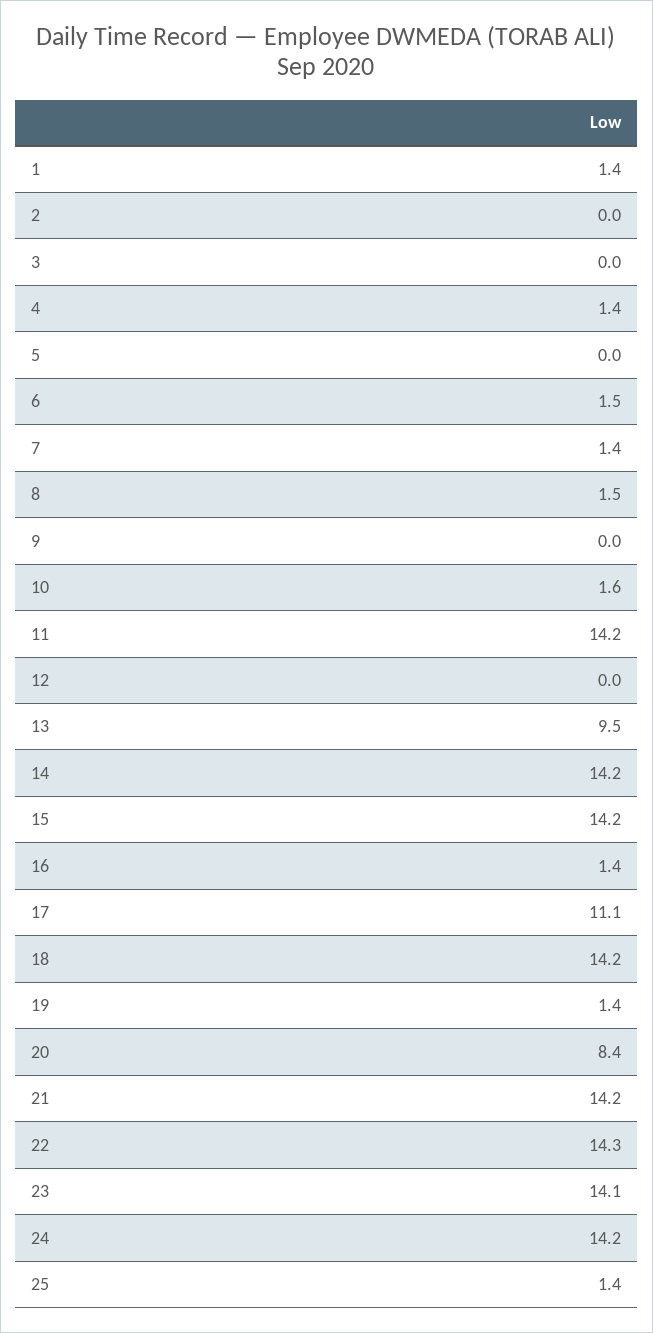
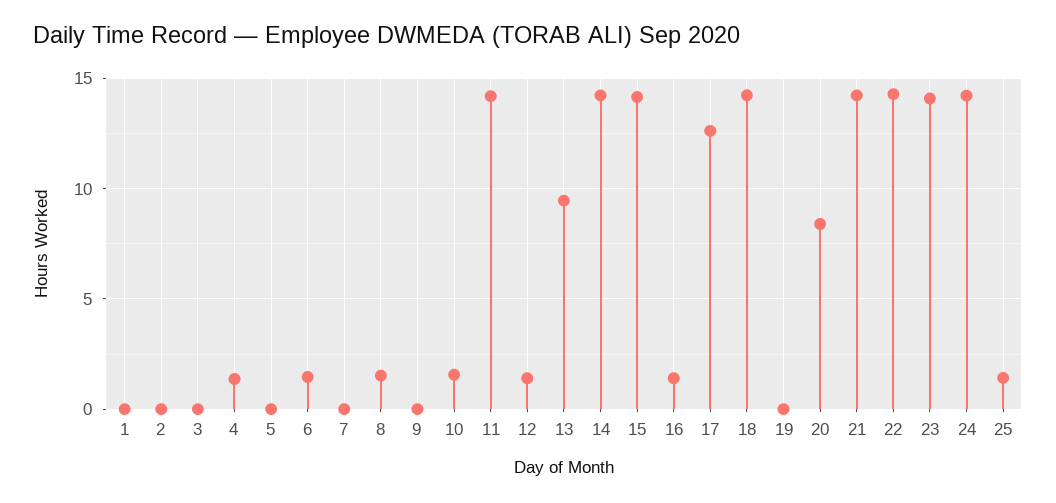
1: 1.4 -> 0
7: 1.4 -> 0
12: 0 -> 1.5
17: 11.1 -> 12.5
19: 1.4 -> 0

